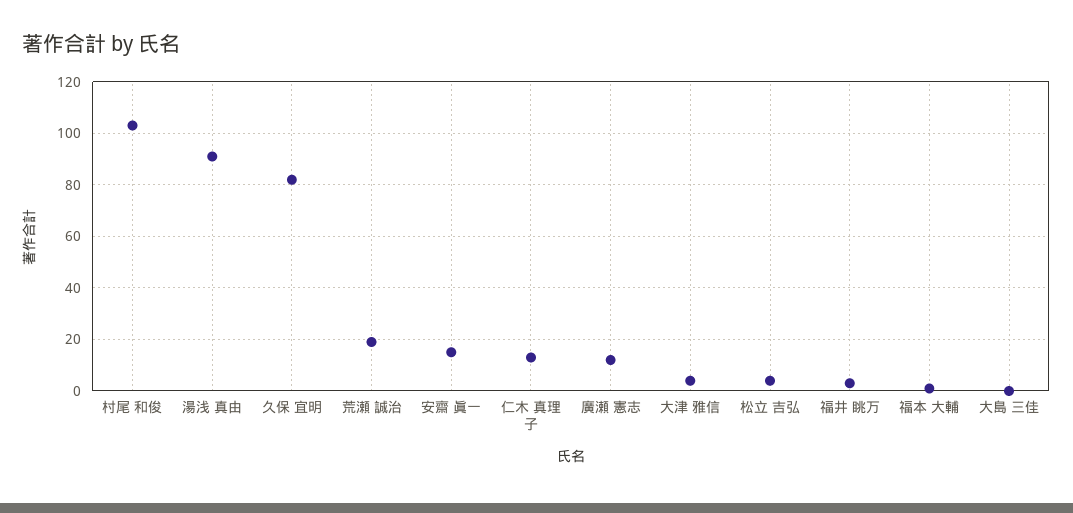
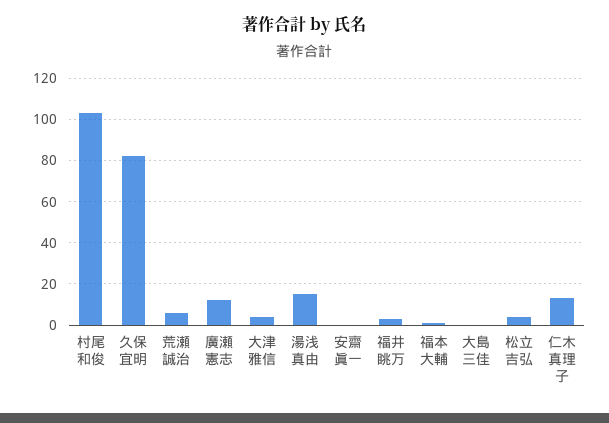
湯浅 真由: 90 -> 15
荒瀬 誠治: 20 -> 5
安齋 眞一: 15 -> 0

